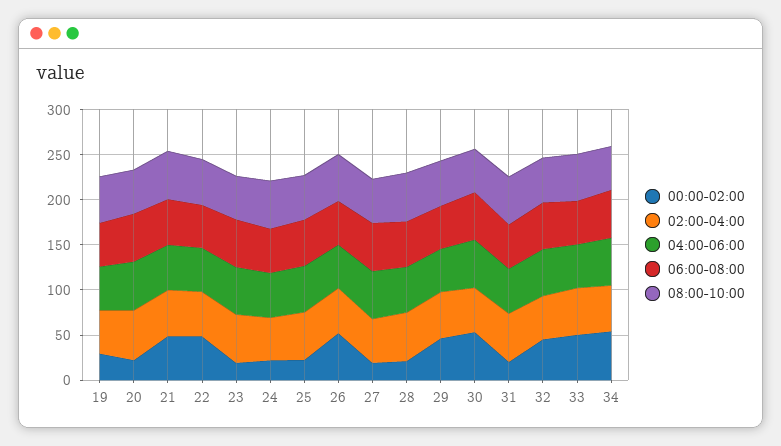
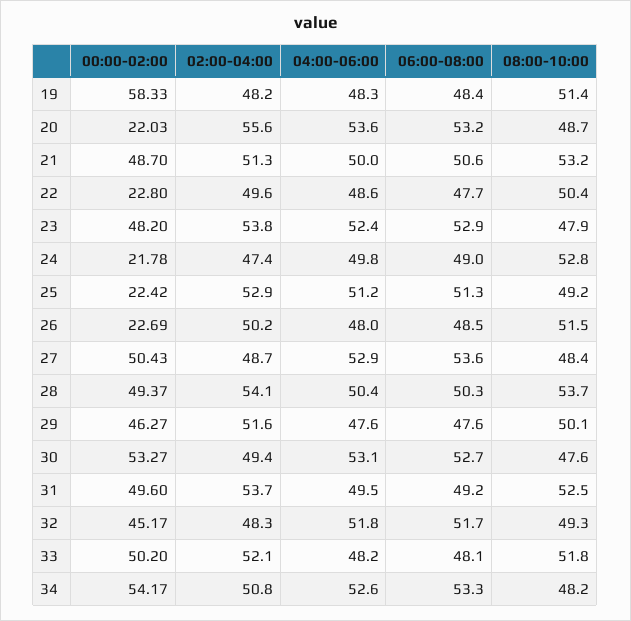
00:00-02:00, 19: 30 -> 58.33
00:00-02:00, 22: 50 -> 22.8
00:00-02:00, 23: 20 -> 48.2
00:00-02:00, 26: 50 -> 22.69
00:00-02:00, 27: 20 -> 50.43
00:00-02:00, 28: 20 -> 49.37
00:00-02:00, 31: 20 -> 49.6

